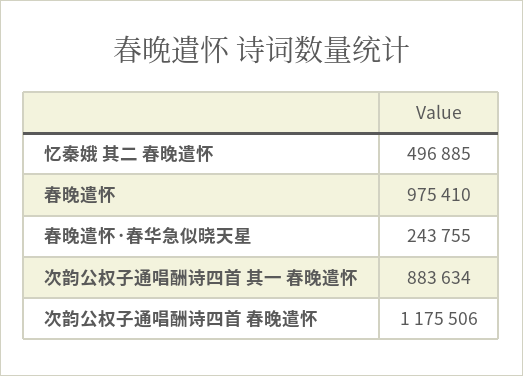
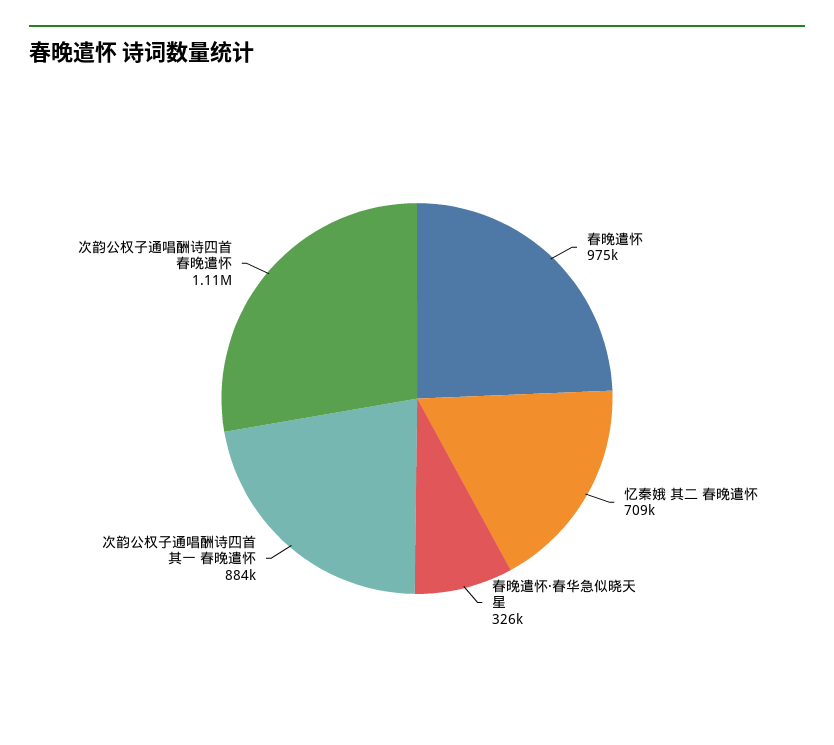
忆秦娥 其二 春晚遣怀: 496885 -> 709000
春晚遣怀·春华急似晓天星: 243755 -> 326000
次韵公权子通唱酬诗四首 春晚遣怀: 1175506 -> 1110000

